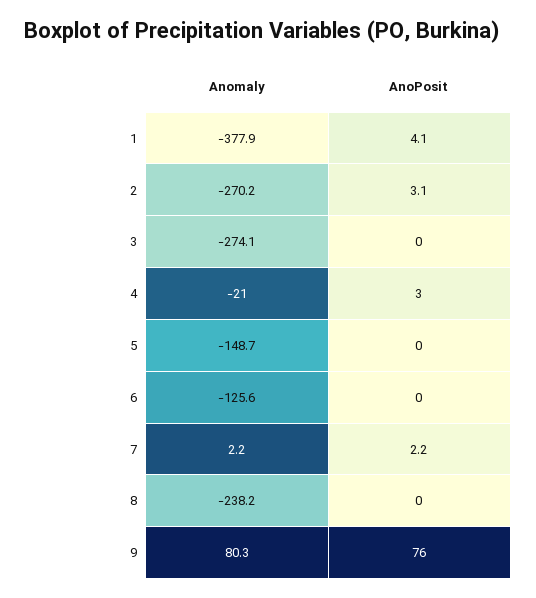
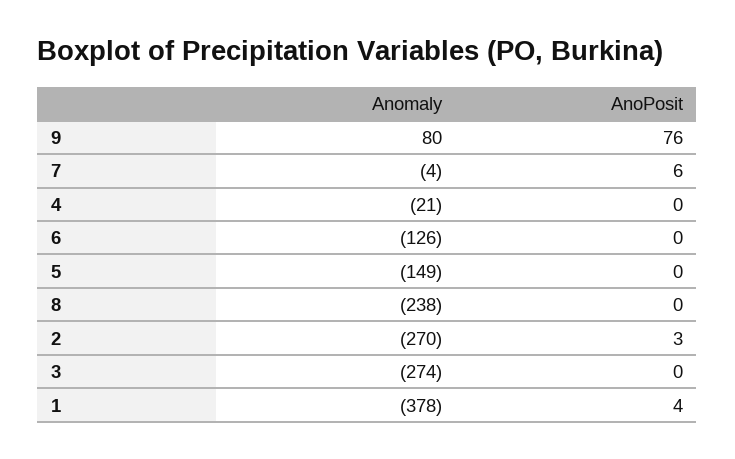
AnoPosit, 4: 3 -> 0
Anomaly, 7: 2.2 -> -4
AnoPosit, 7: 2.2 -> 6

